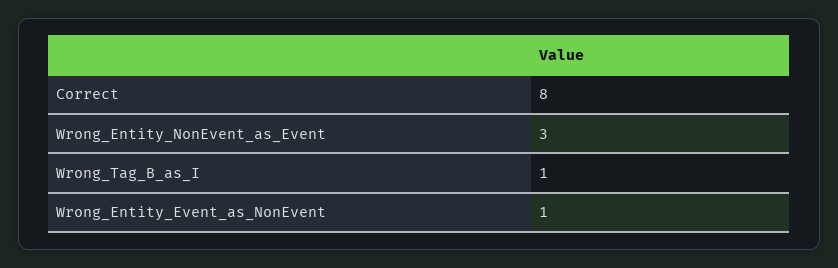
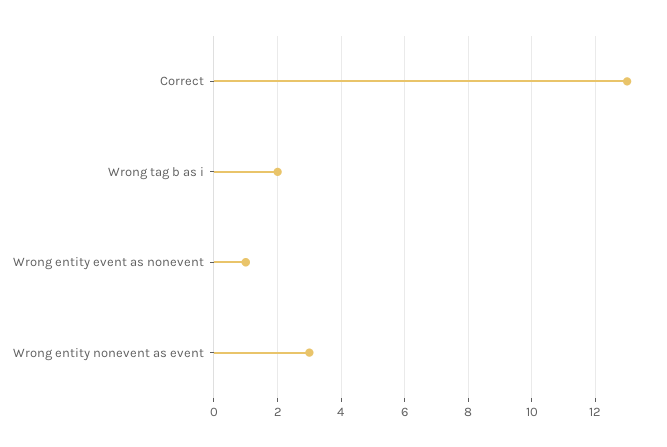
Correct: 8 -> 13
Wrong_Tag_B_as_I: 1 -> 2

